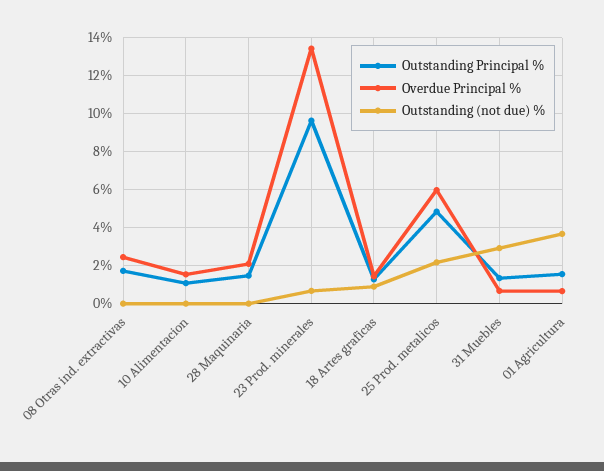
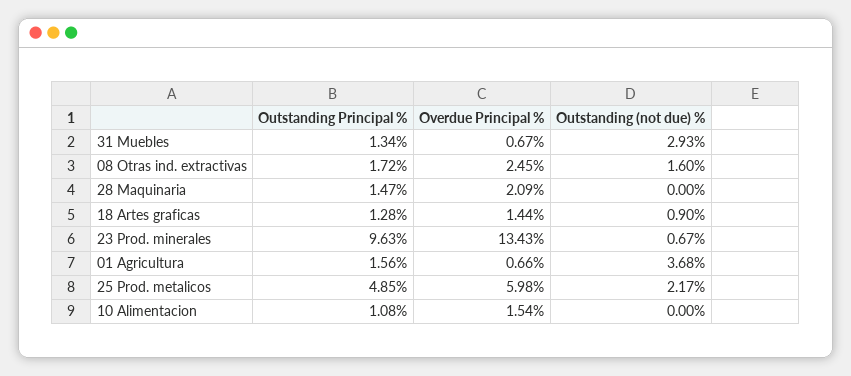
Outstanding (not due) %, 08 Otras ind. extractivas: 0 -> 1.6

